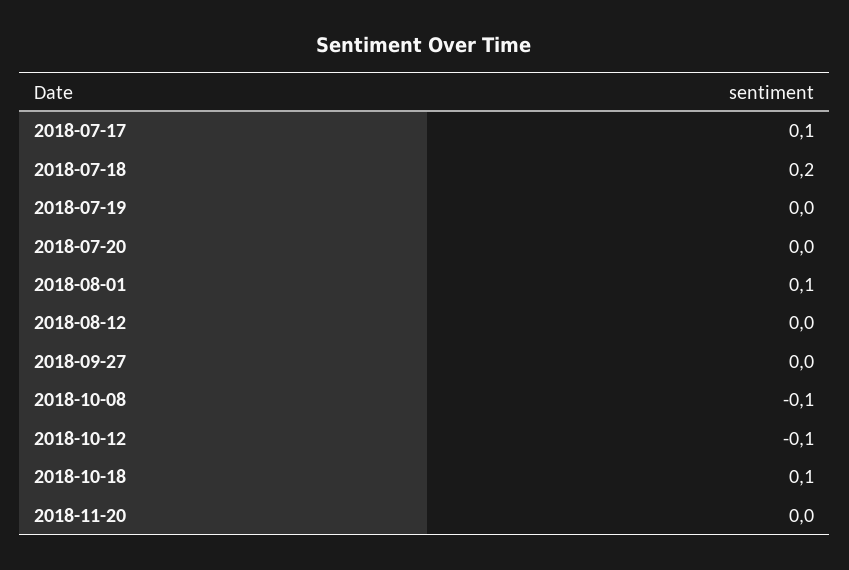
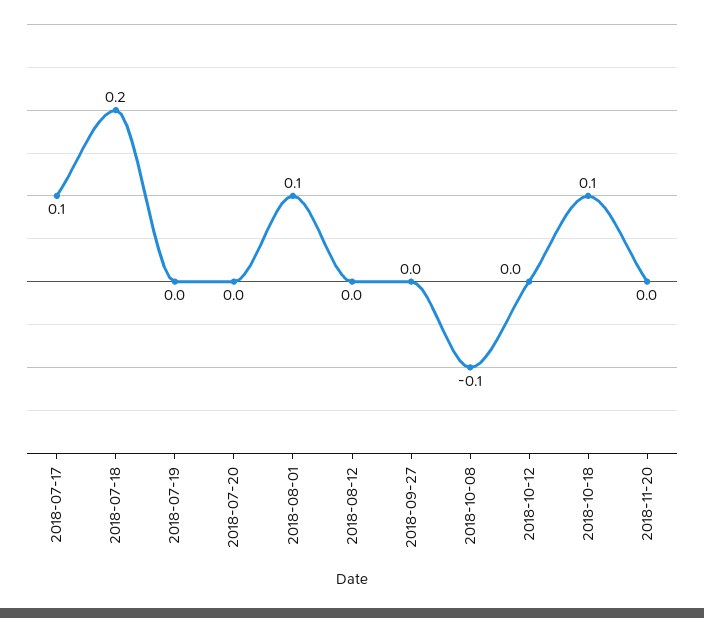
2018-10-12: -0.1 -> 0

